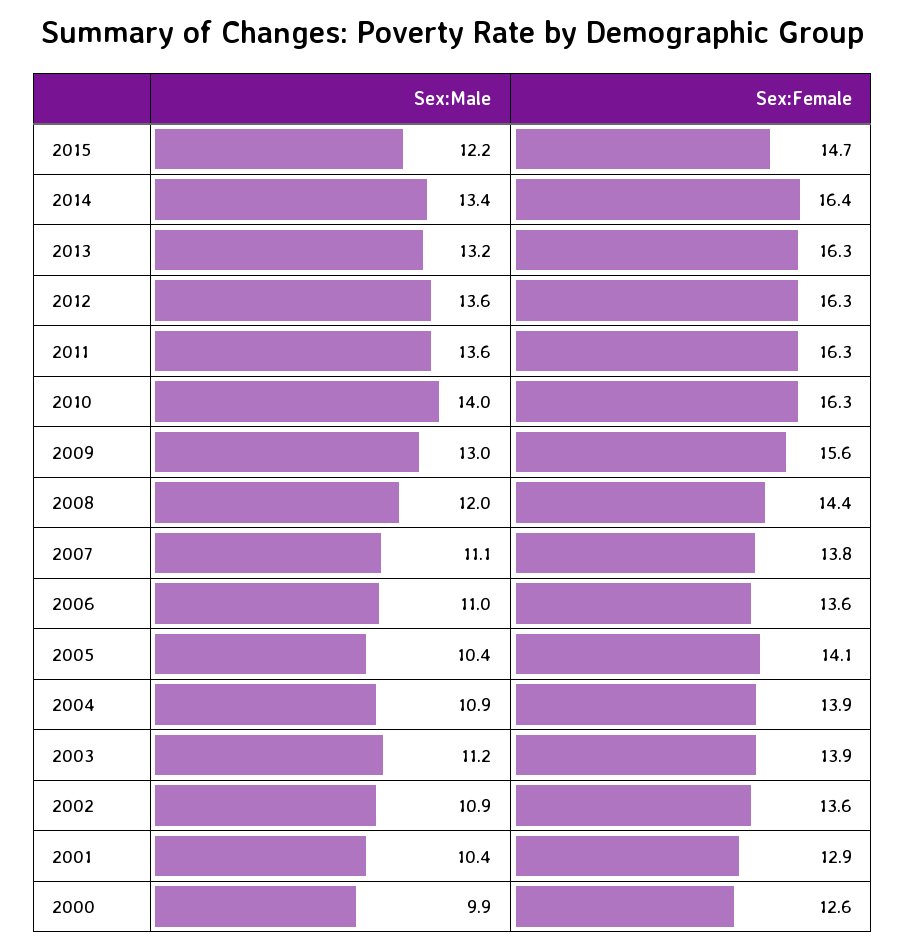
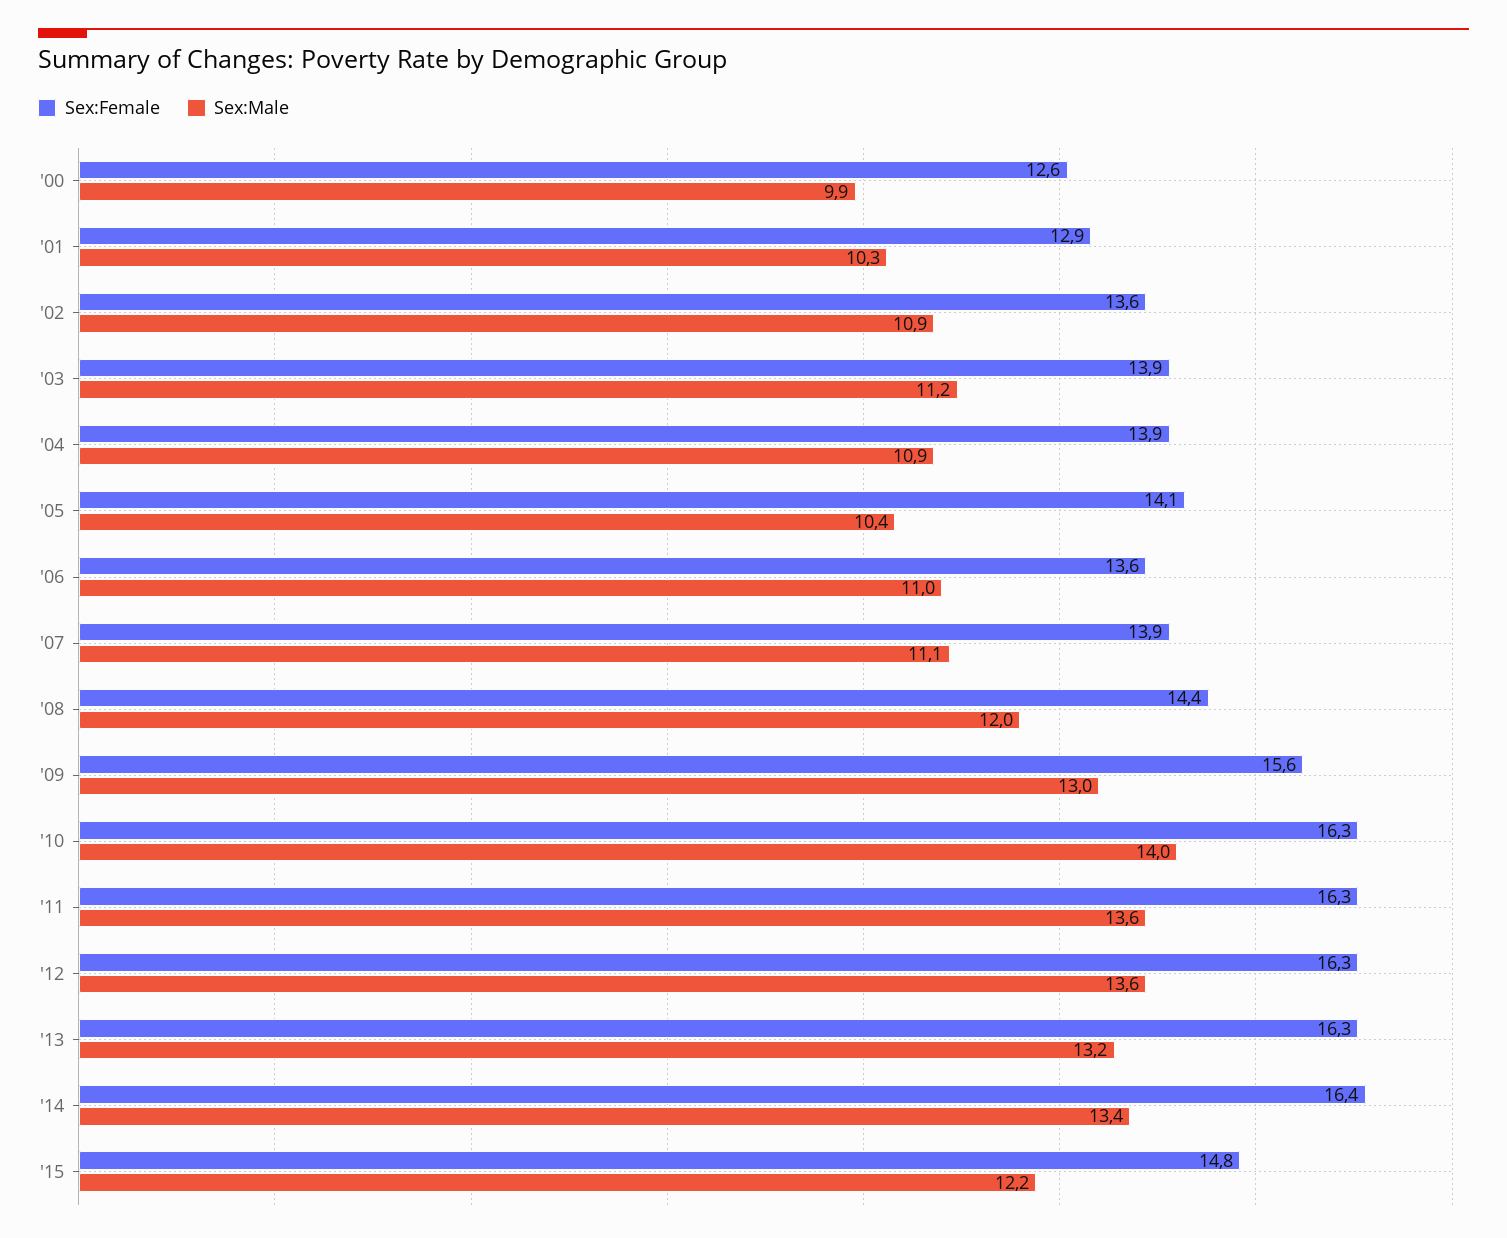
Sex:Female, 2015: 14.7 -> 14.8
Sex:Female, 2007: 13.8 -> 13.9
Sex:Male, 2001: 10.4 -> 10.3

